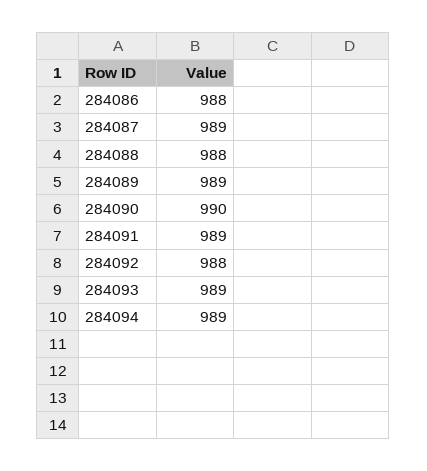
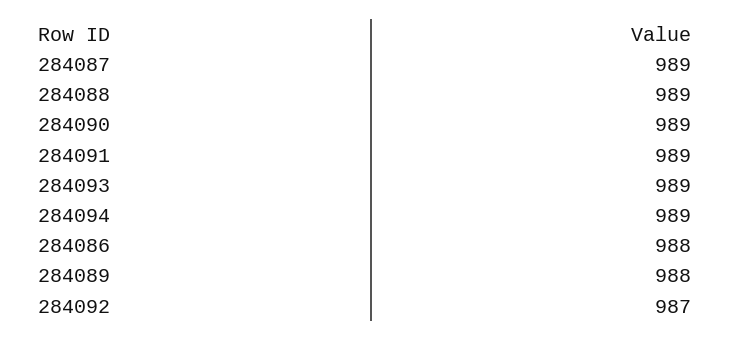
284088: 988 -> 989
284089: 989 -> 988
284090: 990 -> 989
284092: 988 -> 987

